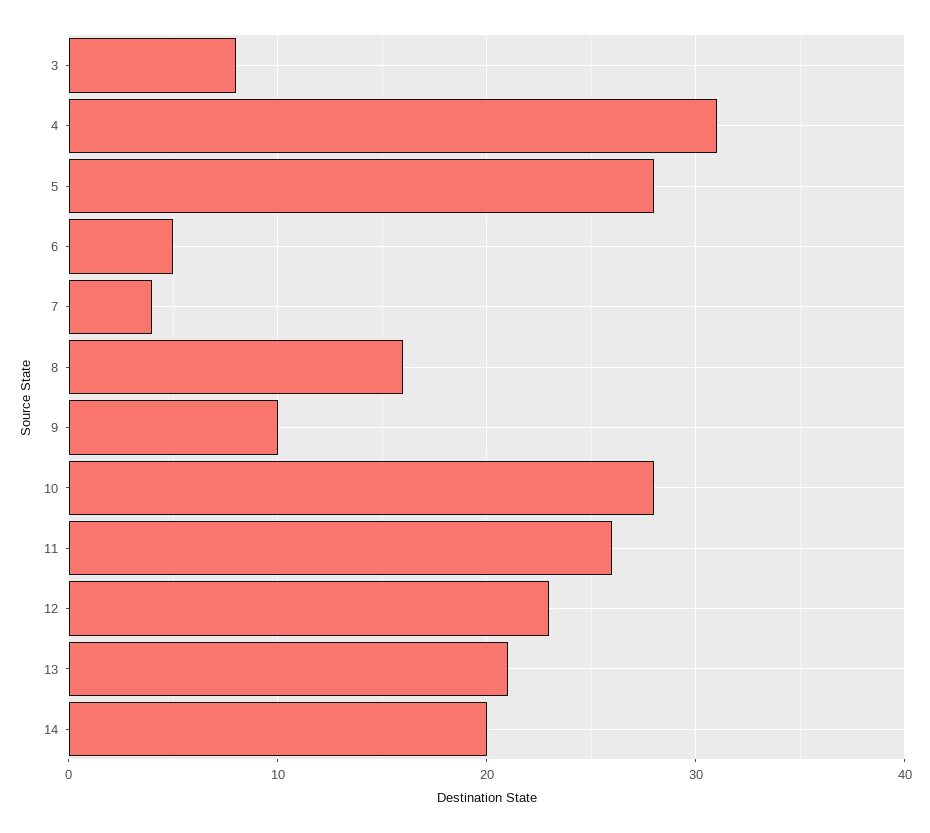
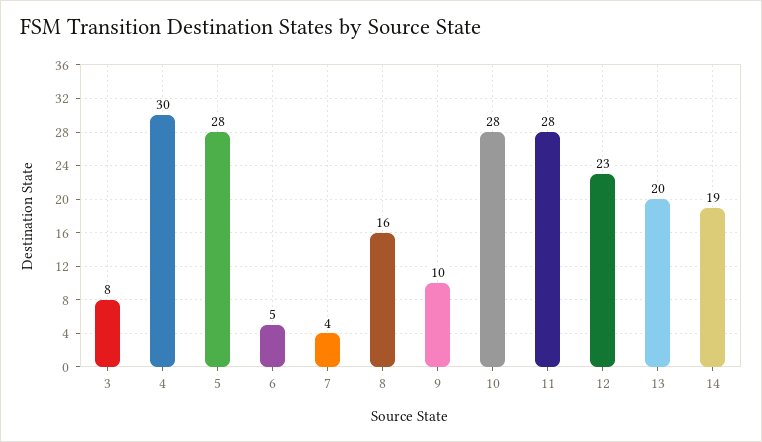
4: 31 -> 30
11: 26 -> 28
13: 21 -> 20
14: 20 -> 19

